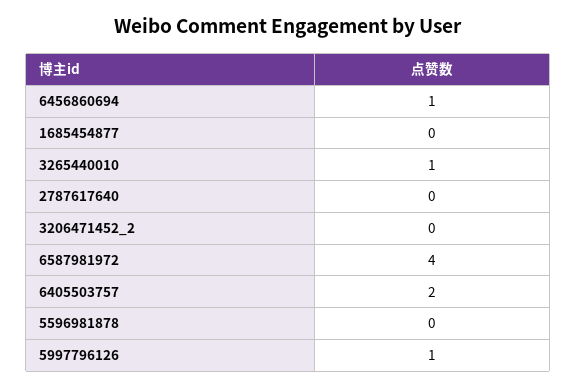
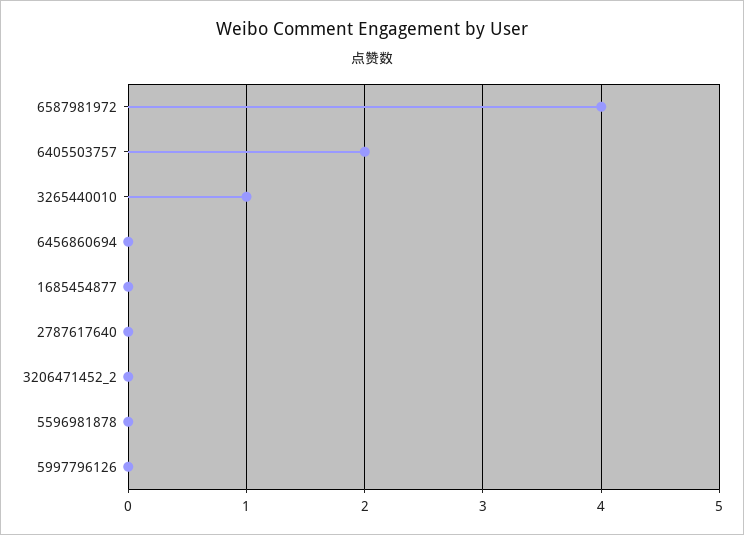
6456860694: 1 -> 0
5997796126: 1 -> 0

